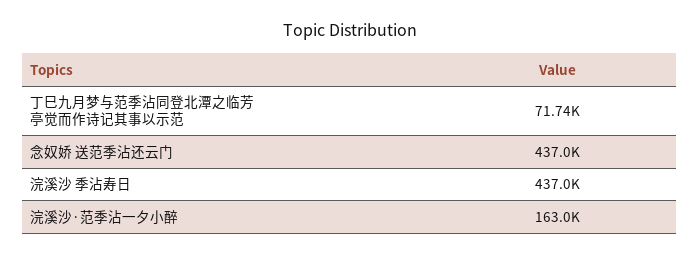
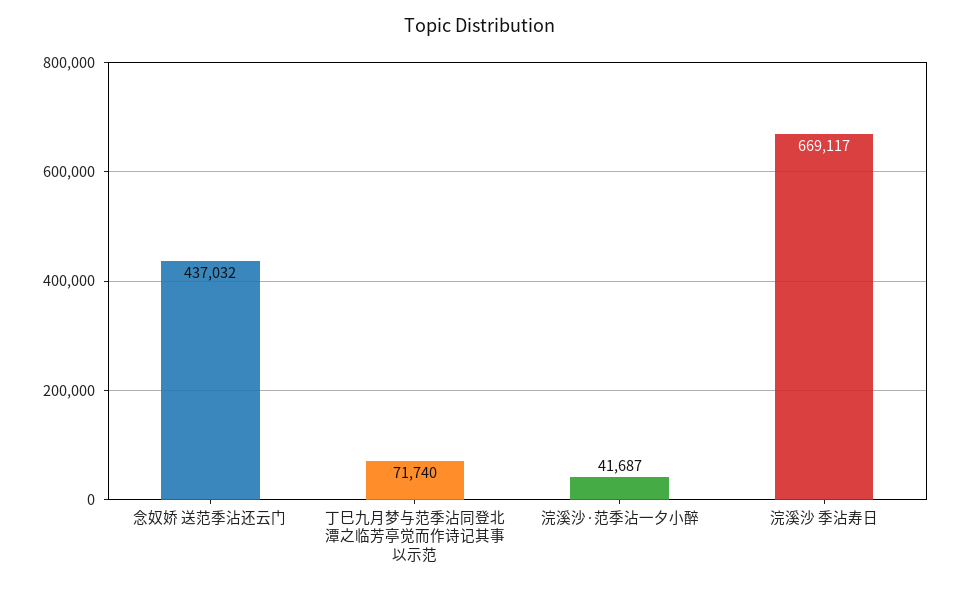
浣溪沙 季沾寿日: 437000 -> 669117
浣溪沙·范季沾一夕小醉: 163000 -> 41687

